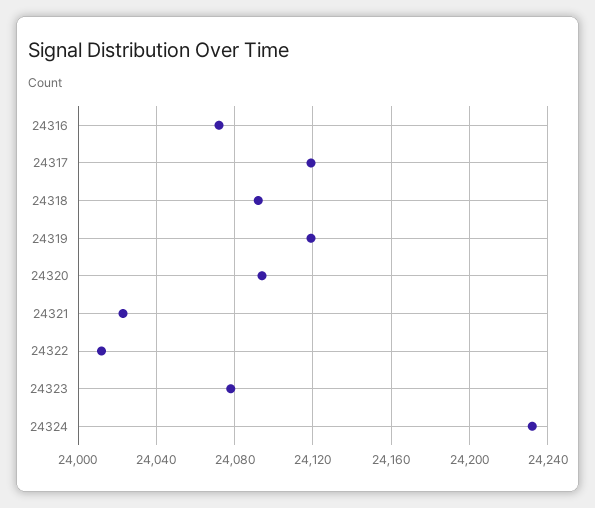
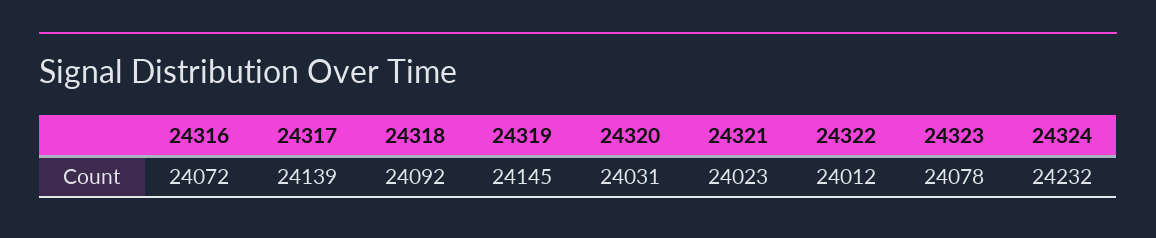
24317: 24120 -> 24139
24319: 24120 -> 24145
24320: 24095 -> 24031

